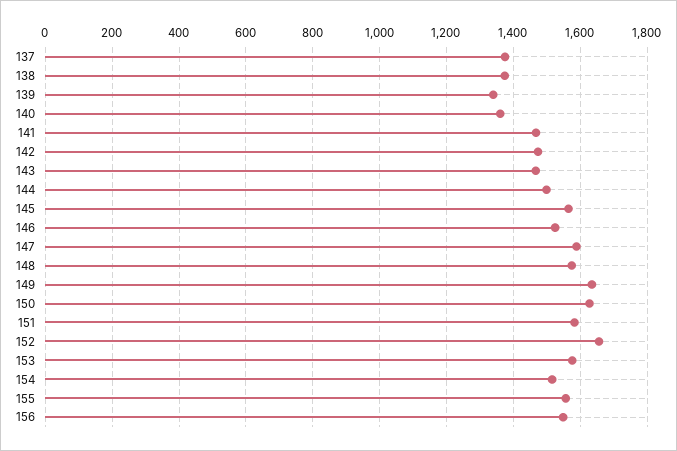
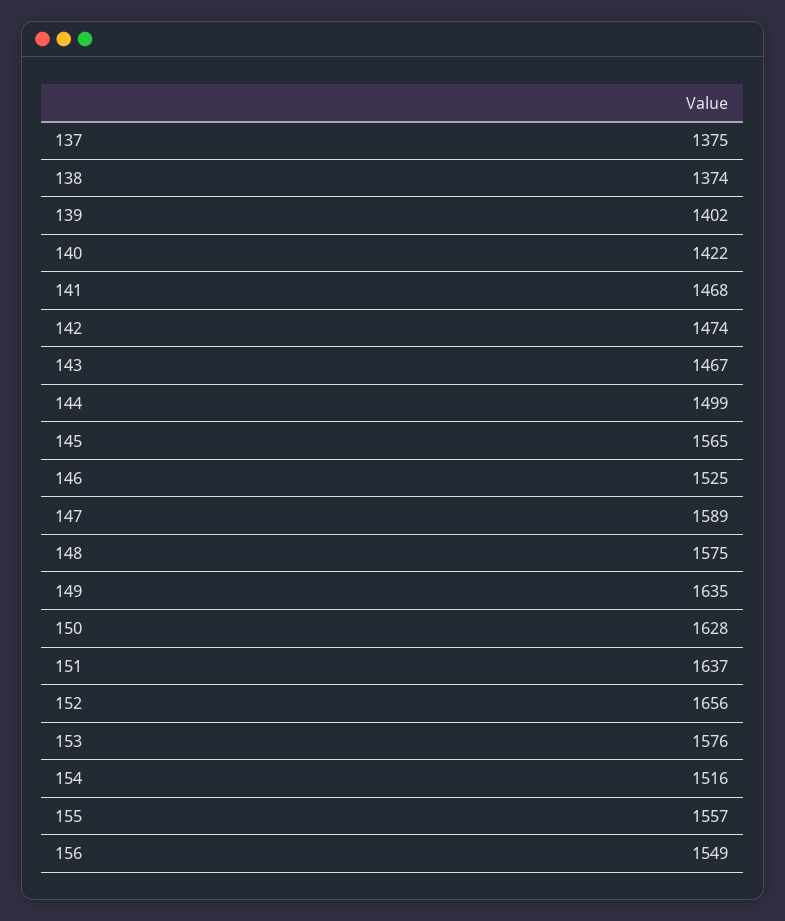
139: 1340 -> 1402
140: 1360 -> 1422
151: 1580 -> 1637

